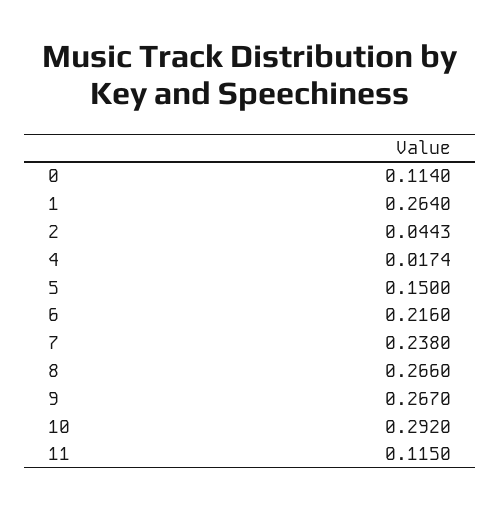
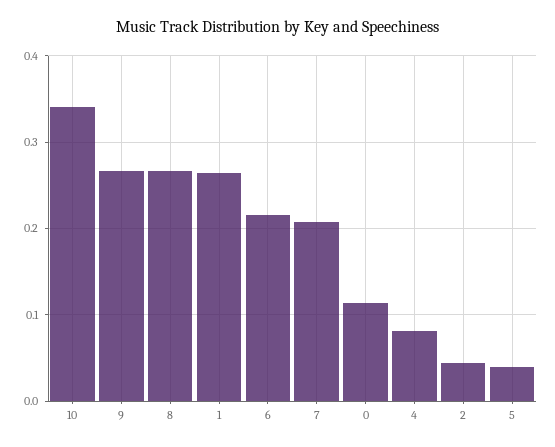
4: 0.0174 -> 0.08
5: 0.15 -> 0.04
7: 0.238 -> 0.21
10: 0.292 -> 0.34
11: 0.115 -> none

